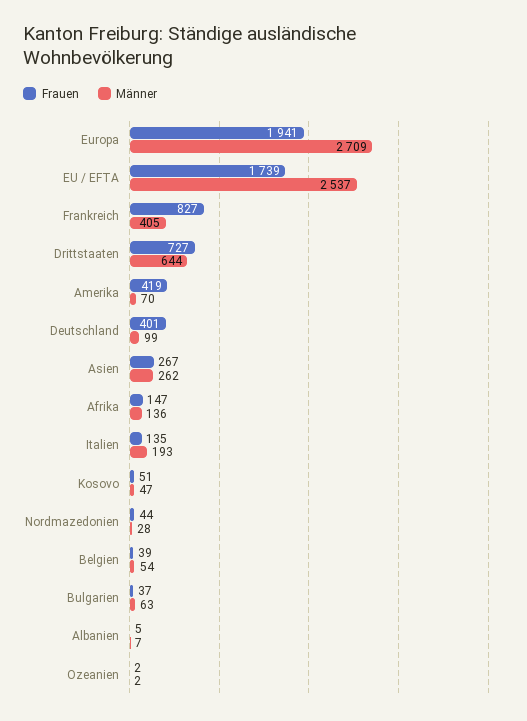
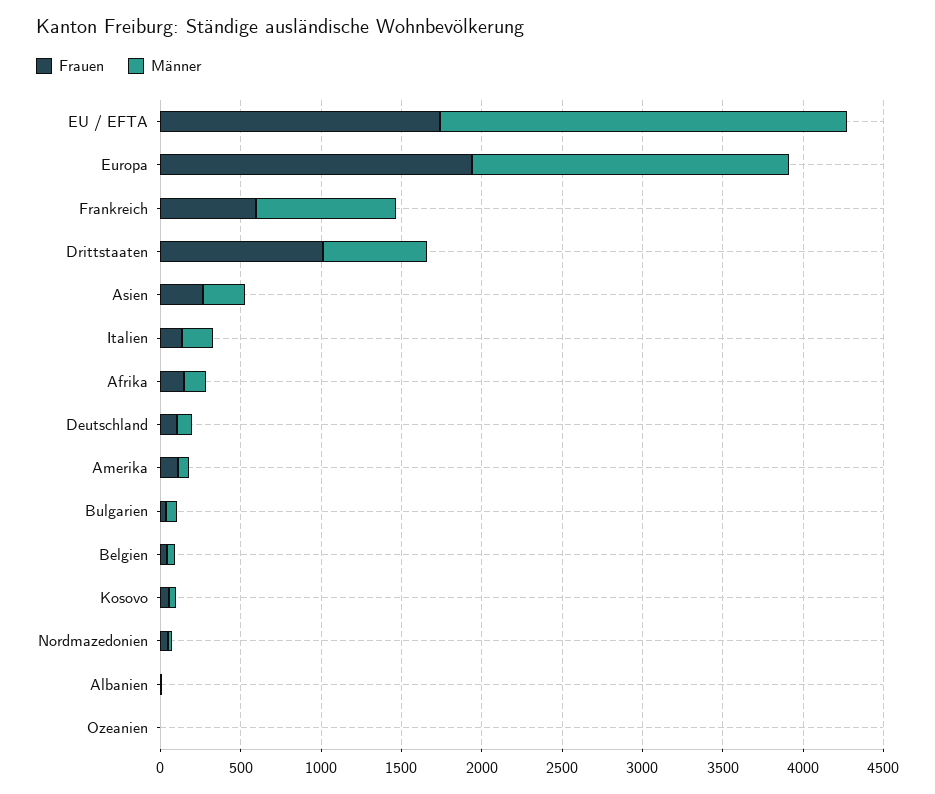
Männer, Europa: 2709 -> 2000
Frauen, Frankreich: 827 -> 600
Männer, Frankreich: 405 -> 900
Frauen, Drittstaaten: 727 -> 1000
Frauen, Amerika: 419 -> 100
Frauen, Deutschland: 401 -> 100

